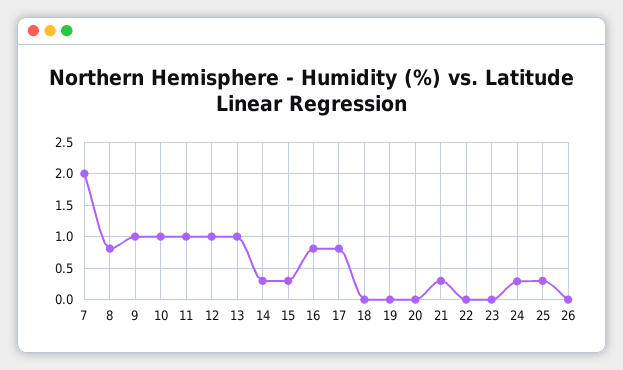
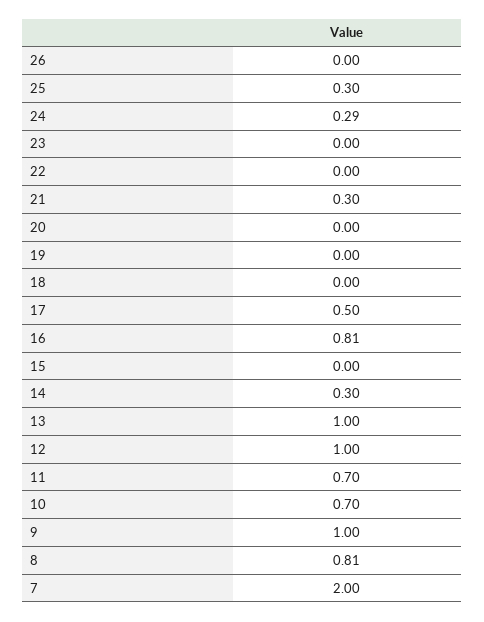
10: 1 -> 0.7
11: 1 -> 0.7
15: 0.3 -> 0
17: 0.8 -> 0.5

